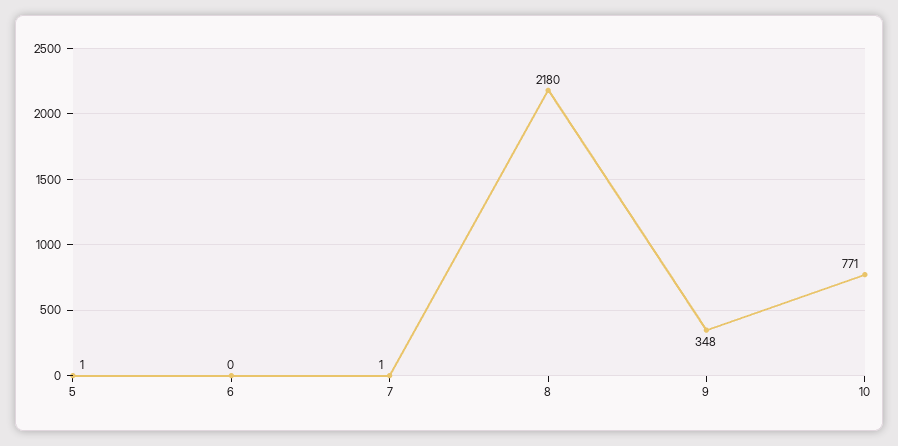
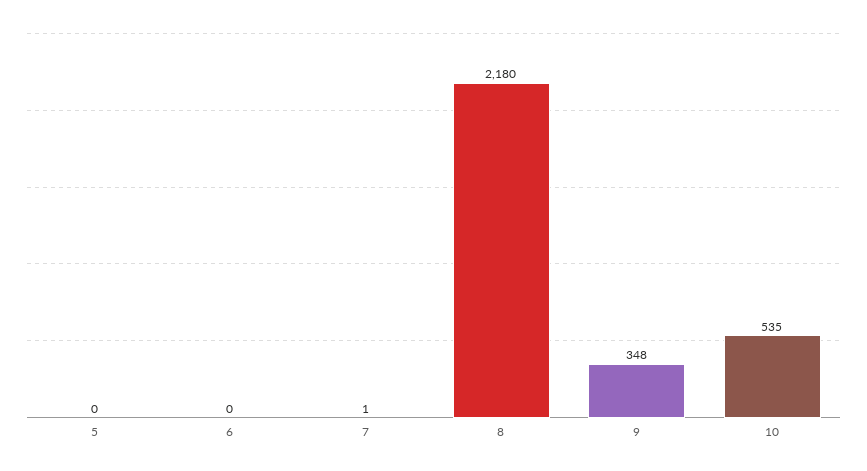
5: 1 -> 0
10: 771 -> 535

